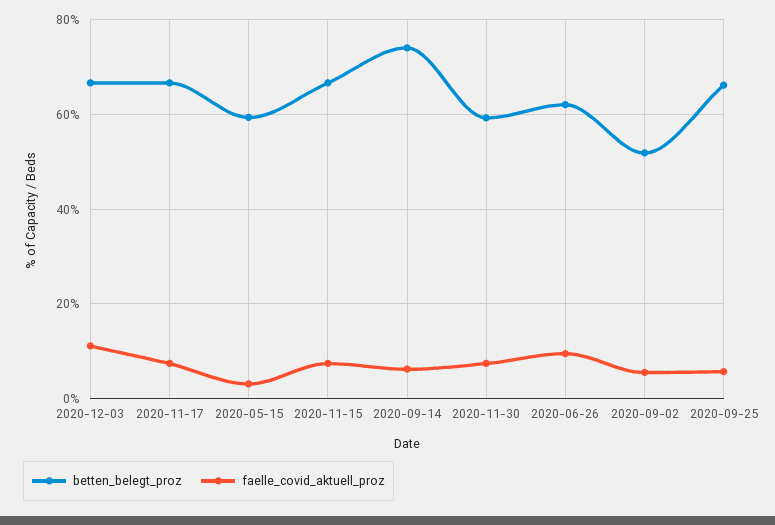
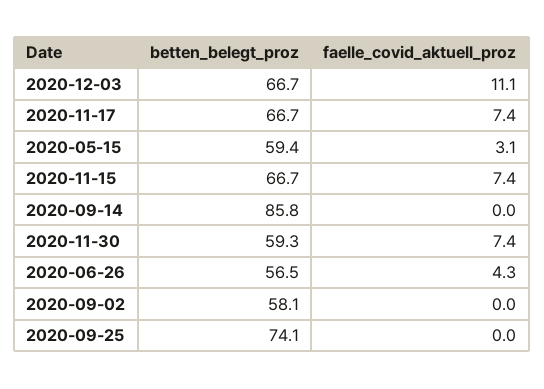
betten_belegt_proz, 2020-09-14: 74 -> 85.8
faelle_covid_aktuell_proz, 2020-09-14: 6 -> 0
betten_belegt_proz, 2020-06-26: 62 -> 56.5
faelle_covid_aktuell_proz, 2020-06-26: 10 -> 4.3
betten_belegt_proz, 2020-09-02: 52 -> 58.1
faelle_covid_aktuell_proz, 2020-09-02: 6 -> 0
betten_belegt_proz, 2020-09-25: 66 -> 74.1
faelle_covid_aktuell_proz, 2020-09-25: 6 -> 0

